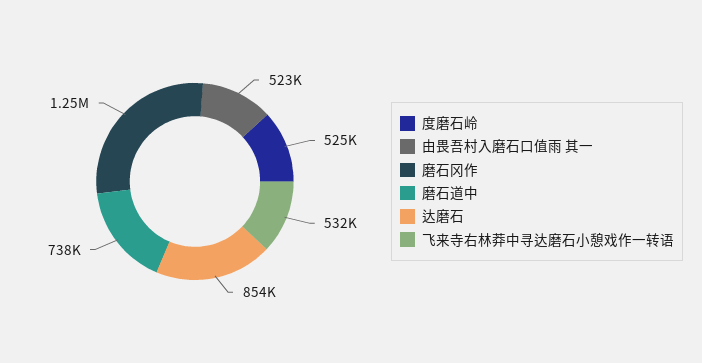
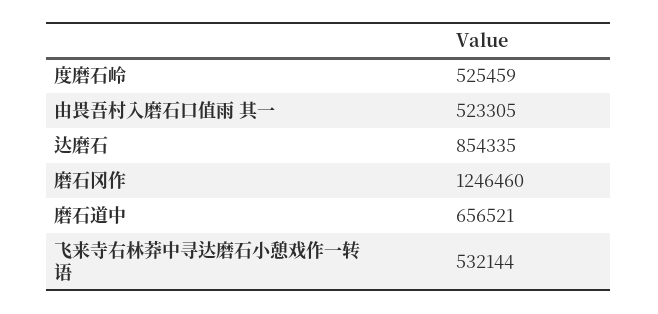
磨石道中: 738000 -> 656521

